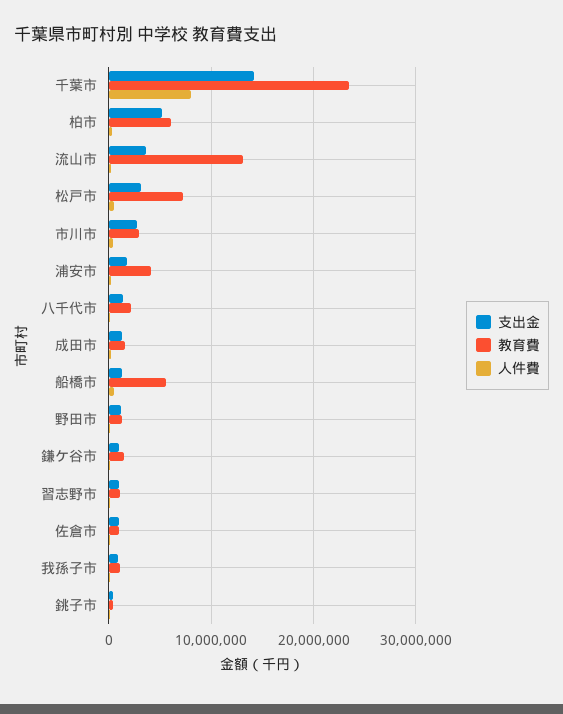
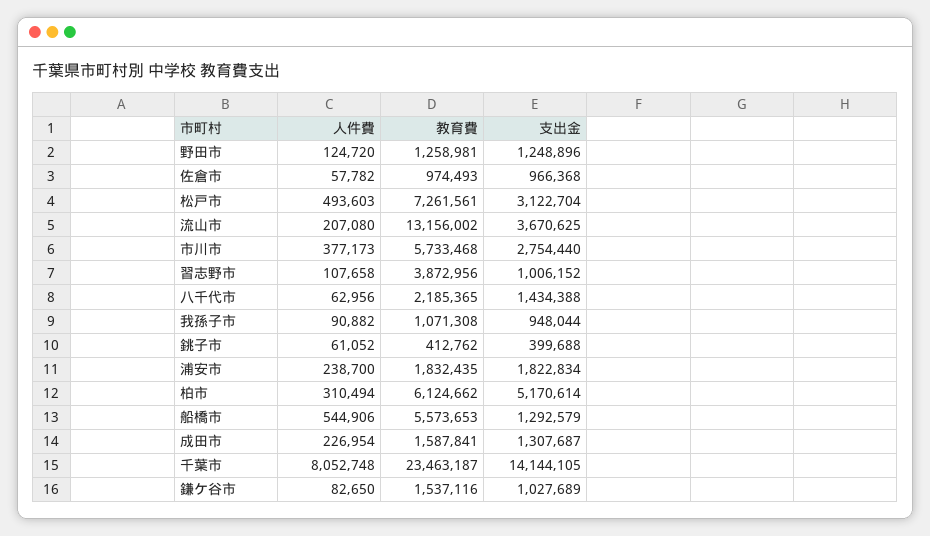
教育費, 市川市: 3000000 -> 5733468
教育費, 浦安市: 4000000 -> 1832435
教育費, 習志野市: 1000000 -> 3872956

